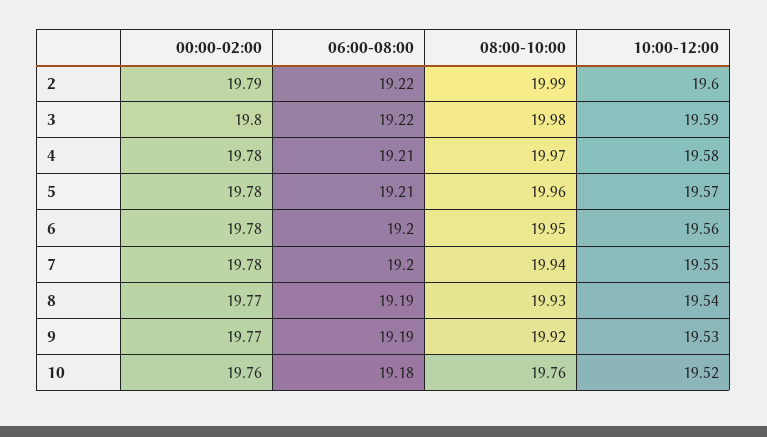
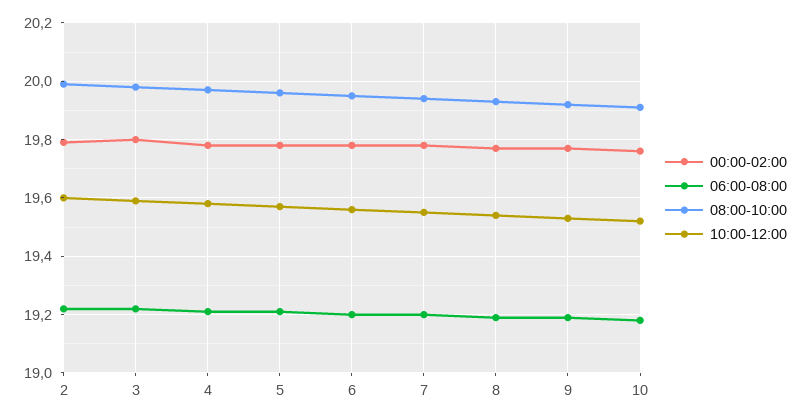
08:00-10:00, 10: 19.76 -> 19.9

